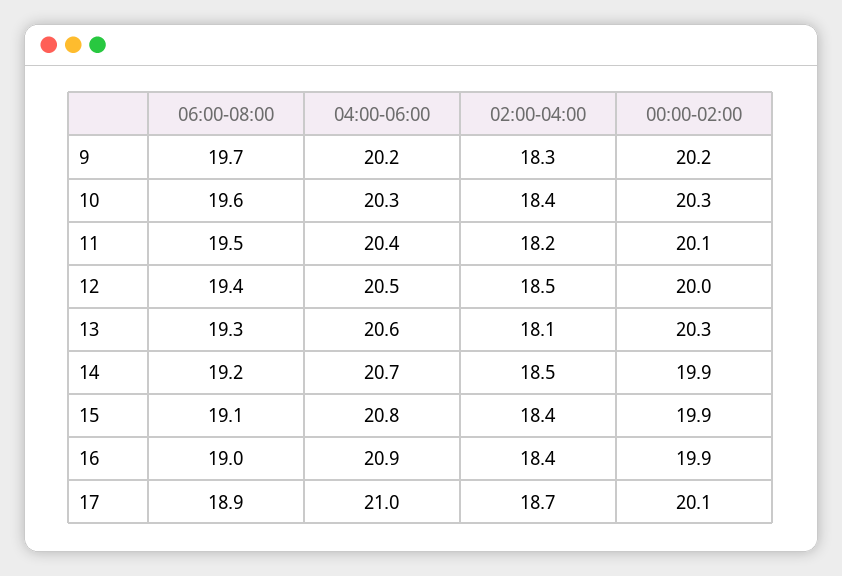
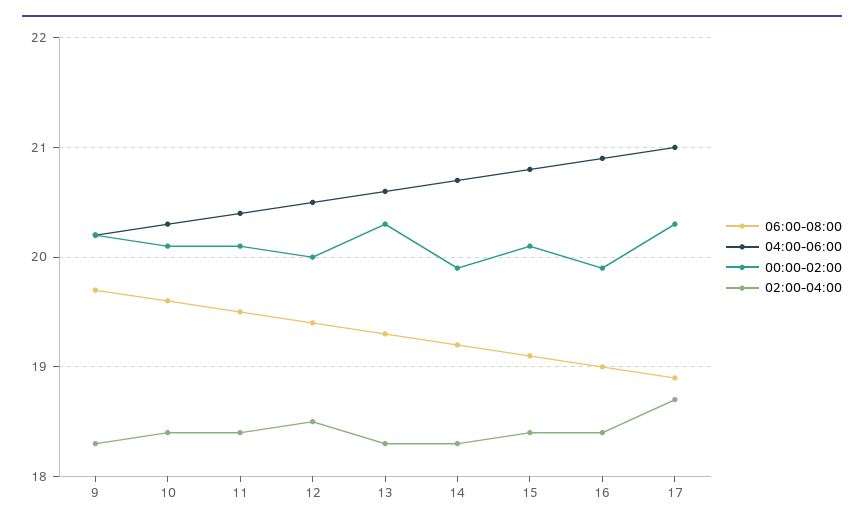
00:00-02:00, 10: 20.3 -> 20.1
02:00-04:00, 11: 18.2 -> 18.4
02:00-04:00, 13: 18.1 -> 18.3
02:00-04:00, 14: 18.5 -> 18.3
00:00-02:00, 15: 19.9 -> 20.1
00:00-02:00, 17: 20.1 -> 20.3

